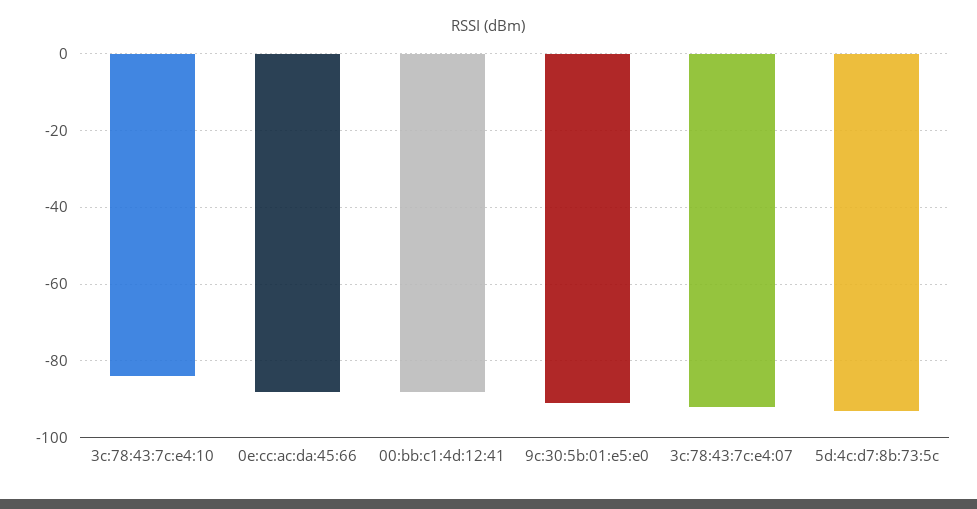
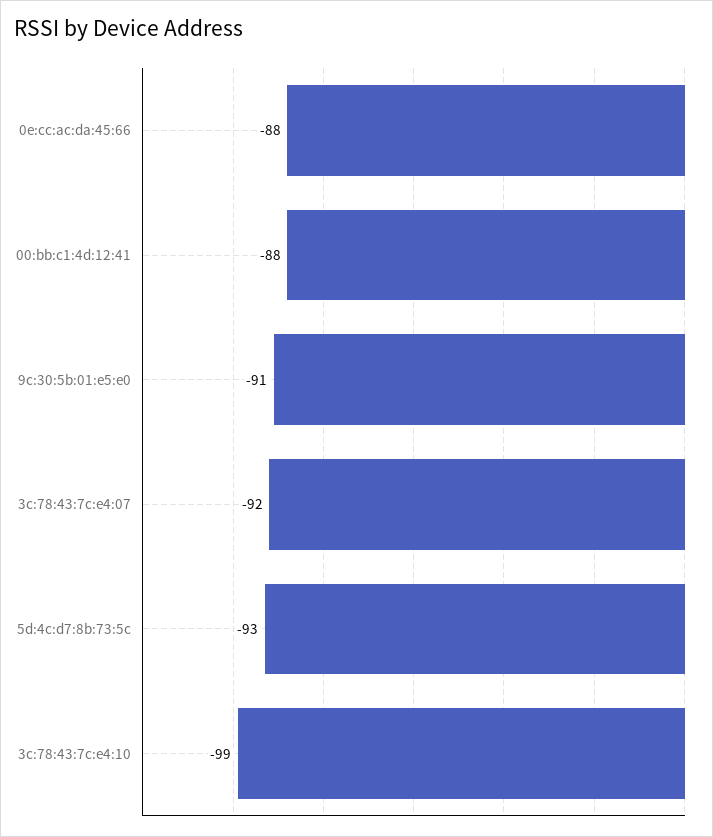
3c:78:43:7c:e4:10: -85 -> -99

